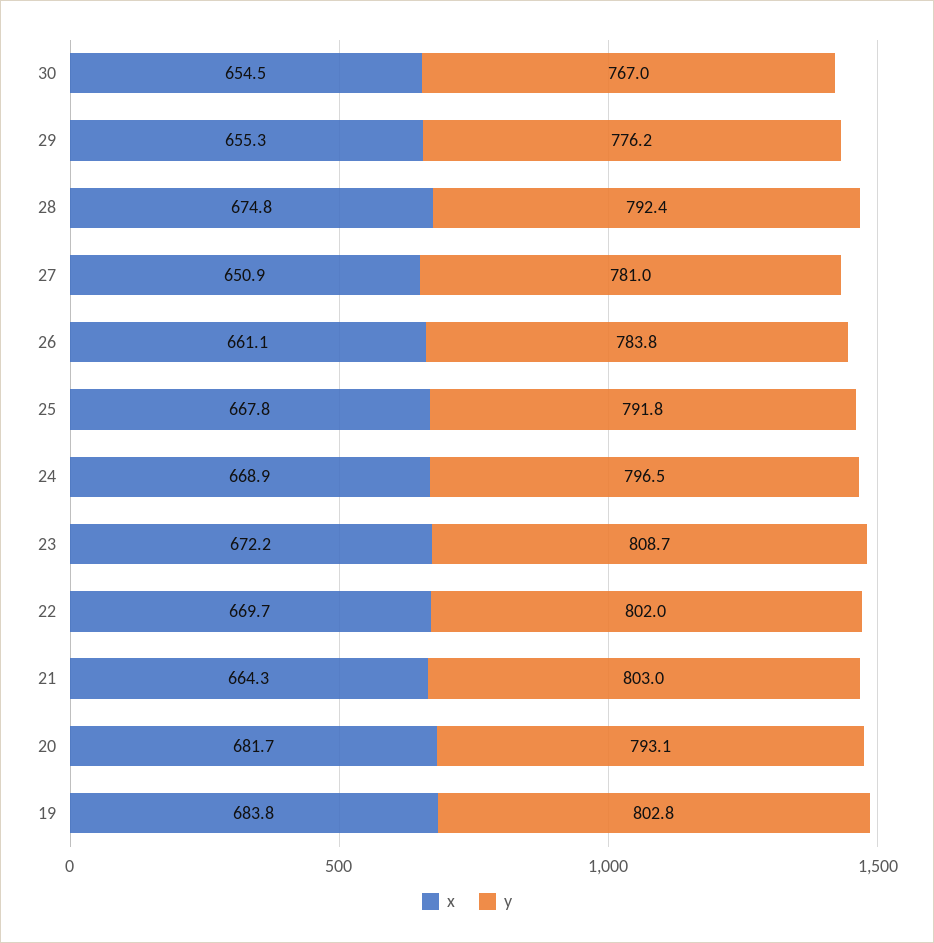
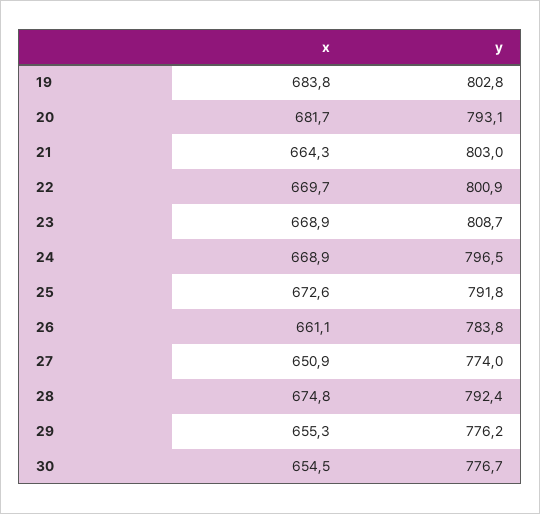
y, 30: 767 -> 776.7
y, 27: 781 -> 774
x, 25: 667.8 -> 672.6
x, 23: 672.2 -> 668.9
y, 22: 802 -> 800.9

